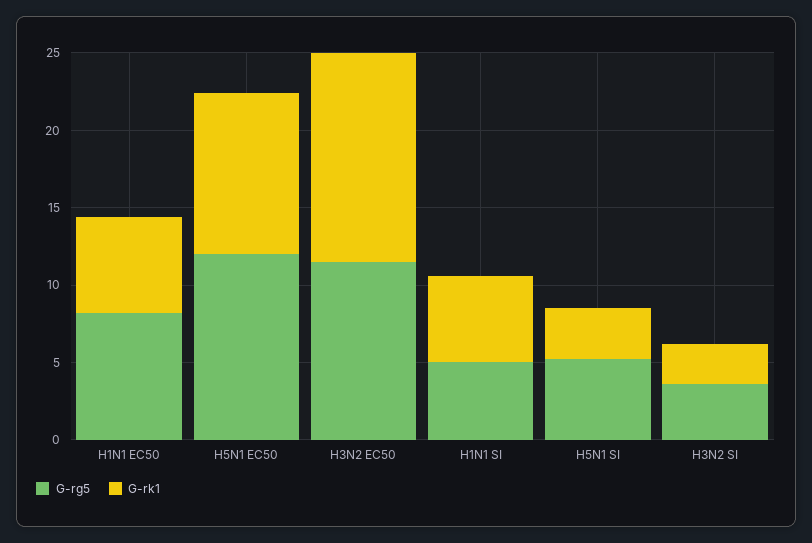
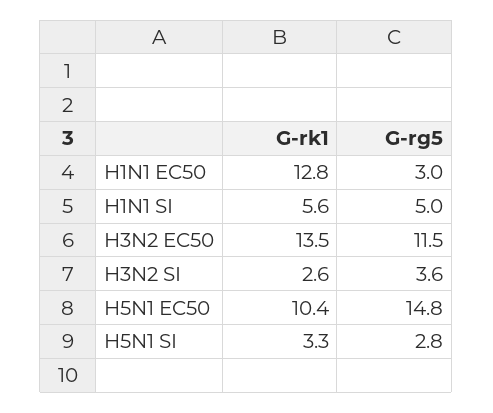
G-rg5, H1N1 EC50: 8 -> 3
G-rk1, H1N1 EC50: 6 -> 12.8
G-rg5, H5N1 EC50: 12 -> 14.8
G-rg5, H5N1 SI: 5 -> 2.8

